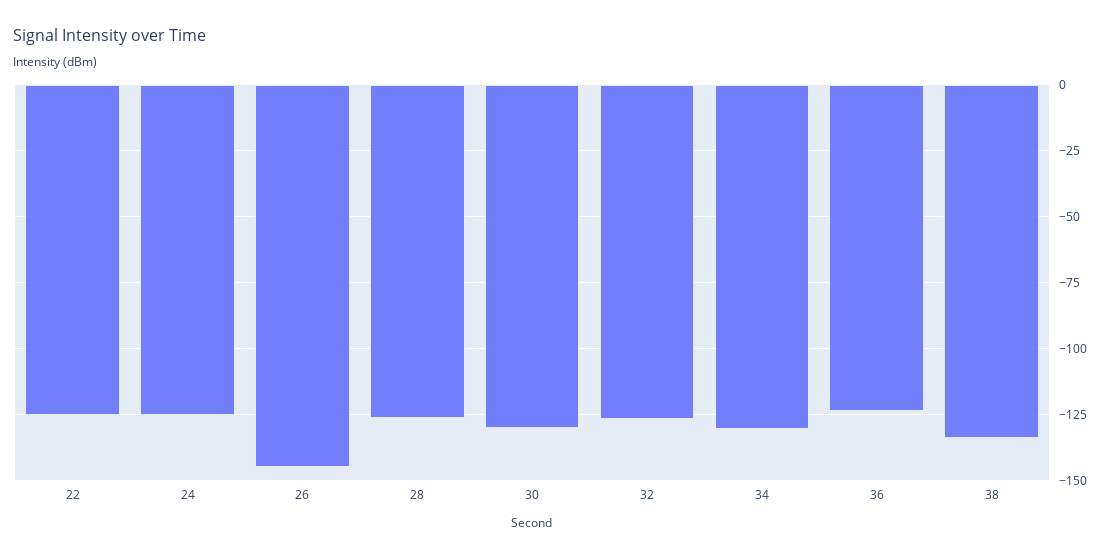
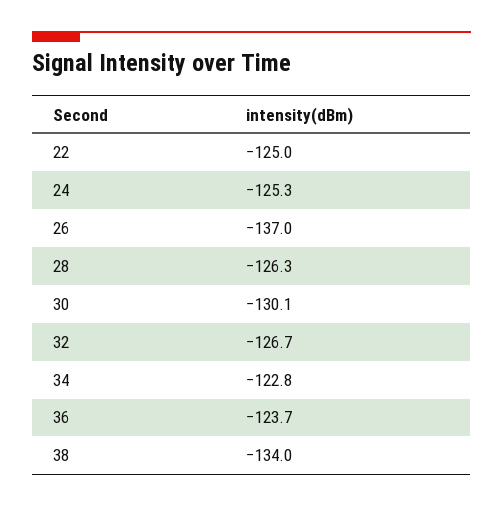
26: -145 -> -137
34: -130 -> -122.8

